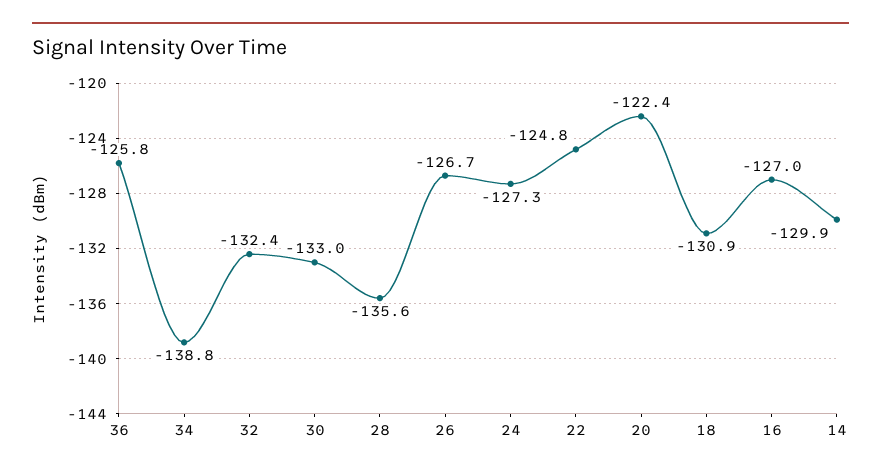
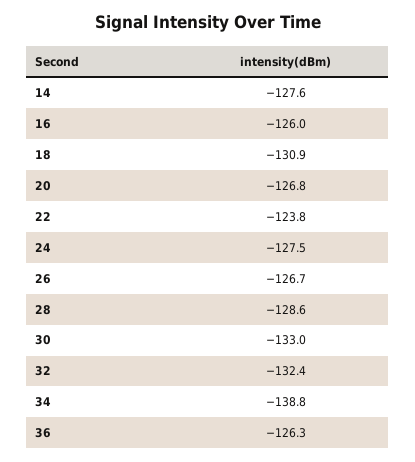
36: -125.8 -> -126.3
28: -135.6 -> -128.6
24: -127.3 -> -127.5
22: -124.8 -> -123.8
20: -122.4 -> -126.8
16: -127 -> -126
14: -129.9 -> -127.6

